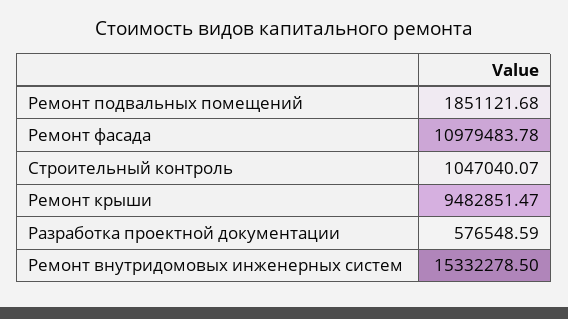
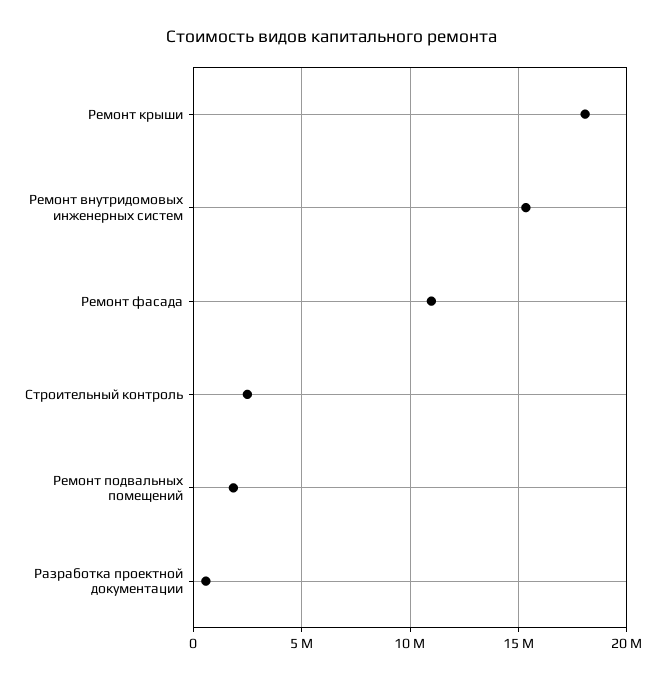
Строительный контроль: 1047040.07 -> 2500000
Ремонт крыши: 9482851.47 -> 18000000

